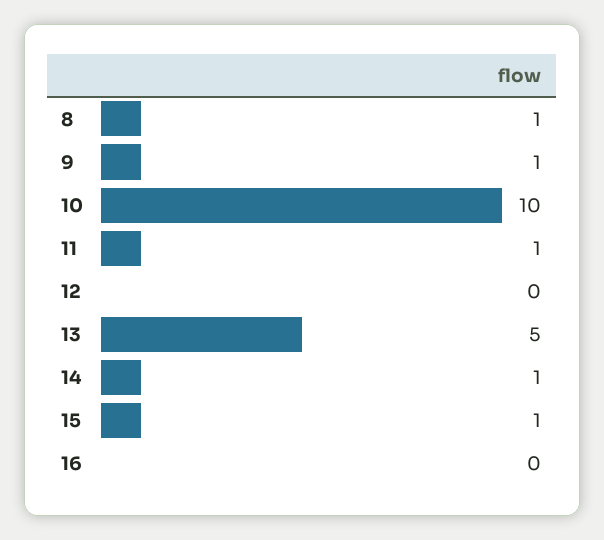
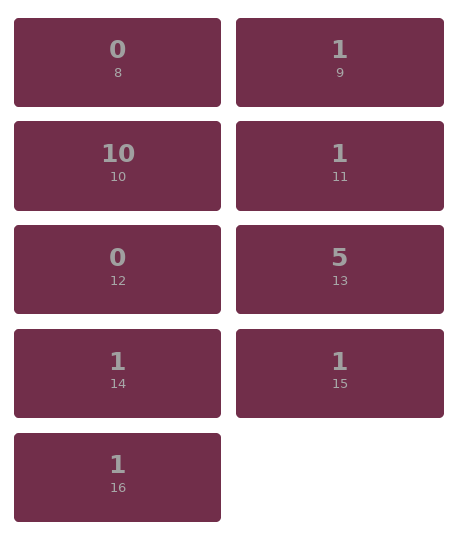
8: 1 -> 0
16: 0 -> 1

